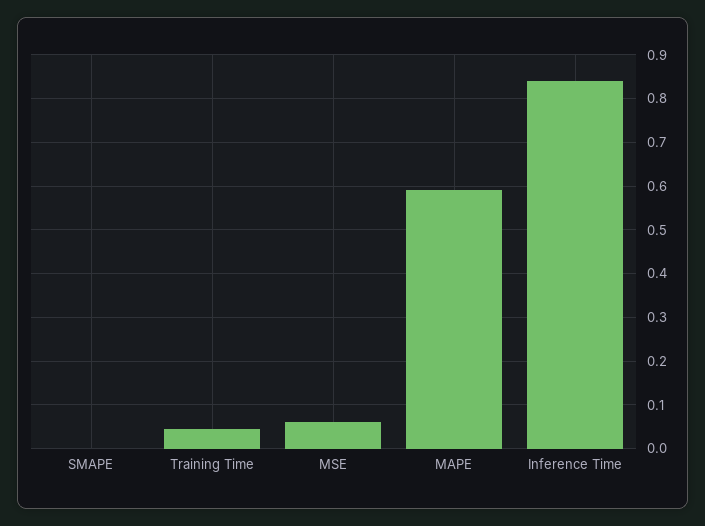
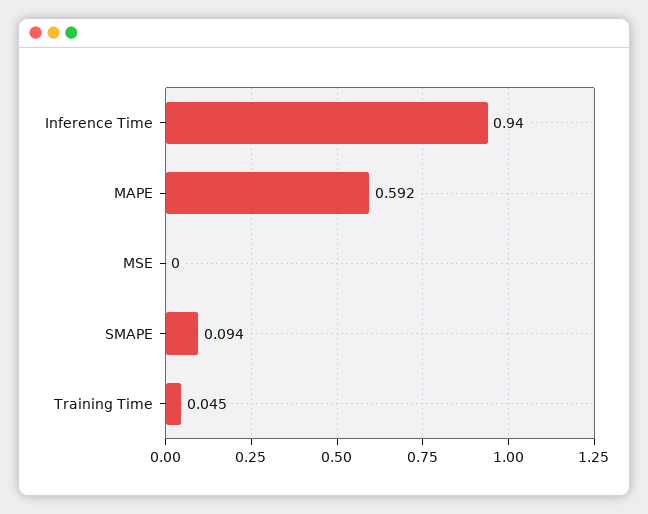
SMAPE: 0 -> 0.094
MSE: 0.06 -> 0
Inference Time: 0.84 -> 0.94

